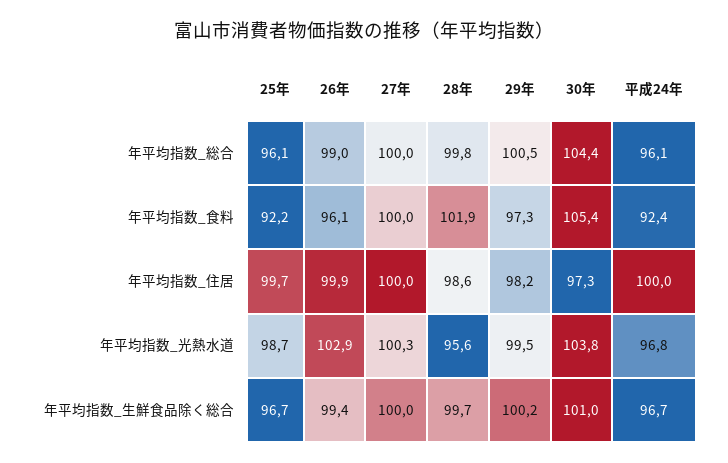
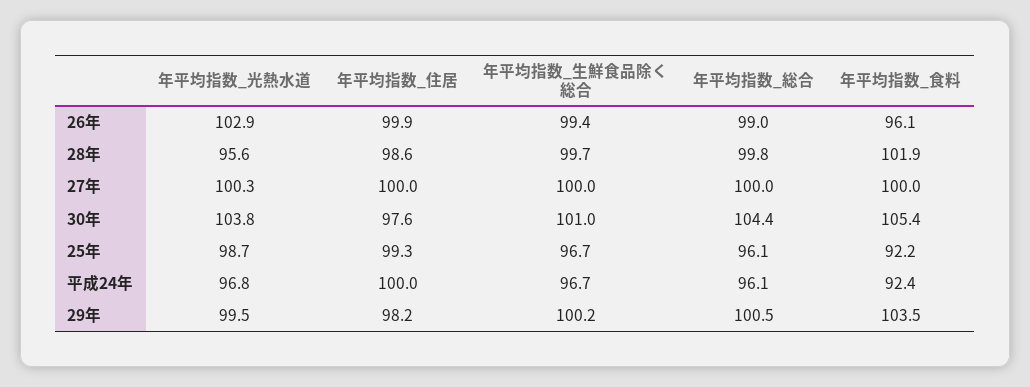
29年, 年平均指数_食料: 97.3 -> 103.5
25年, 年平均指数_住居: 99.7 -> 99.3
30年, 年平均指数_住居: 97.3 -> 97.6

